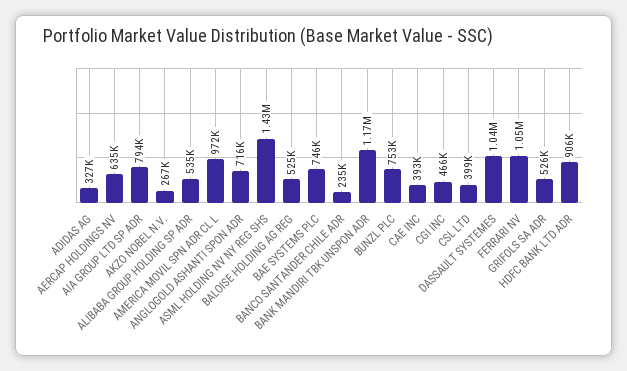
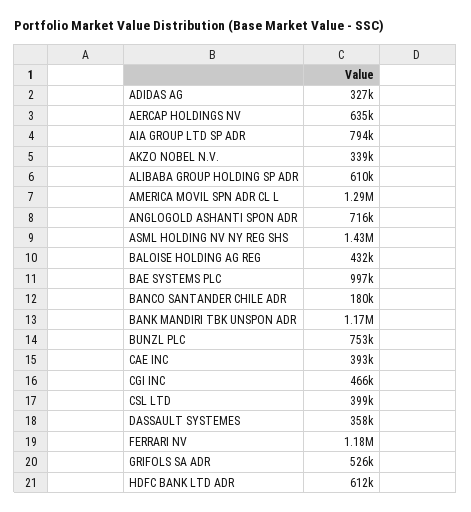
AKZO NOBEL N.V.: 267000 -> 339000
ALIBABA GROUP HOLDING SP ADR: 535000 -> 610000
AMERICA MOVIL SPN ADR CL L: 972000 -> 1290000
BALOISE HOLDING AG REG: 525000 -> 432000
BAE SYSTEMS PLC: 746000 -> 997000
BANCO SANTANDER CHILE ADR: 235000 -> 180000
DASSAULT SYSTEMES: 1040000 -> 358000
FERRARI NV: 1050000 -> 1180000
HDFC BANK LTD ADR: 906000 -> 612000

